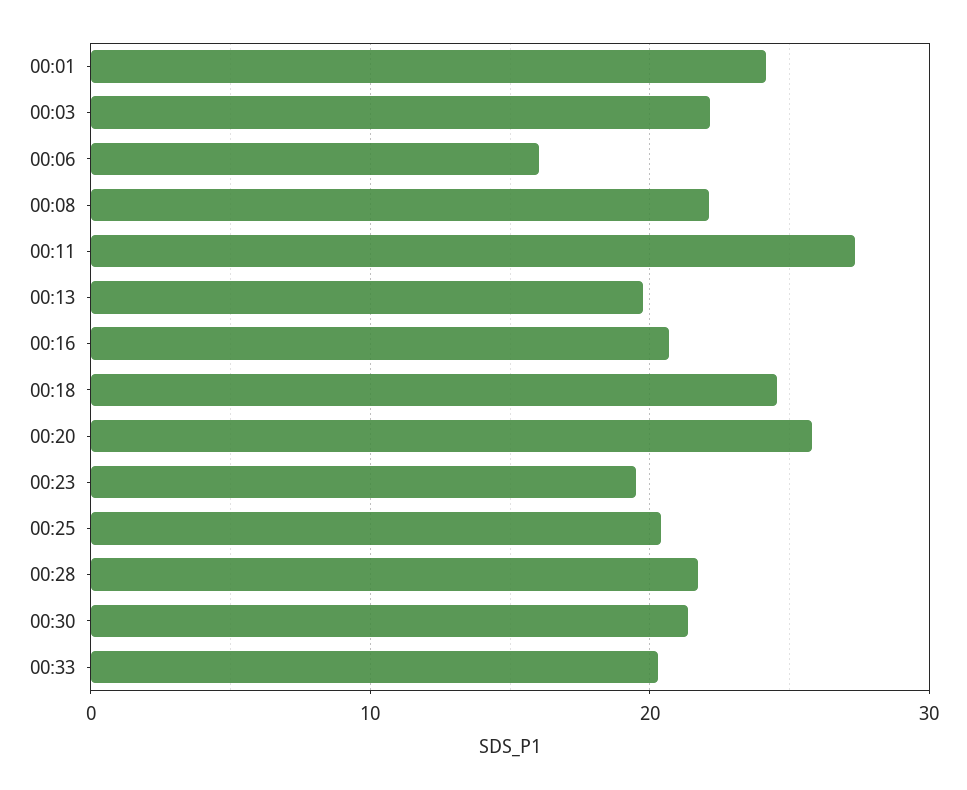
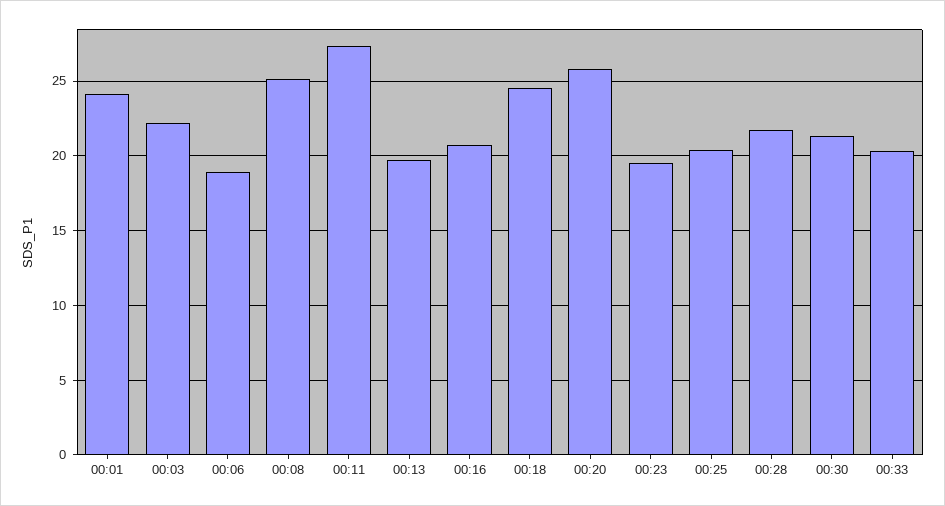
00:06: 16 -> 19
00:08: 22 -> 25

